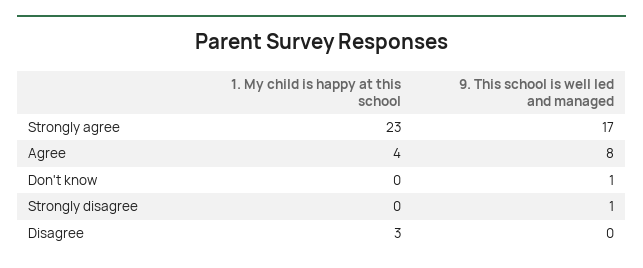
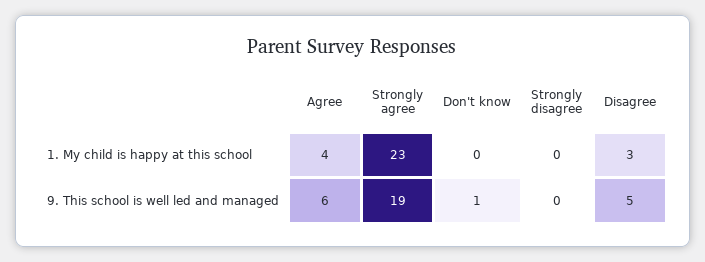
9. This school is well led and managed, Strongly agree: 17 -> 19
9. This school is well led and managed, Agree: 8 -> 6
9. This school is well led and managed, Strongly disagree: 1 -> 0
9. This school is well led and managed, Disagree: 0 -> 5

